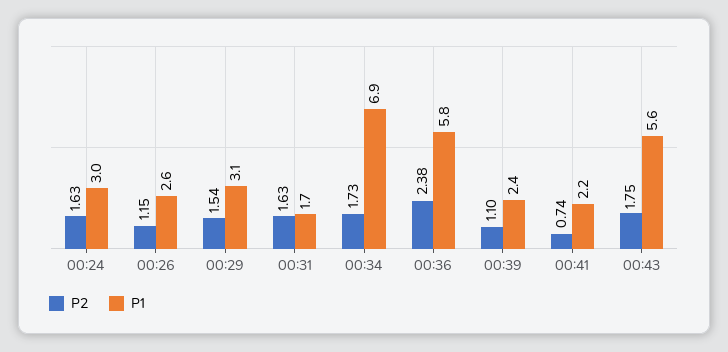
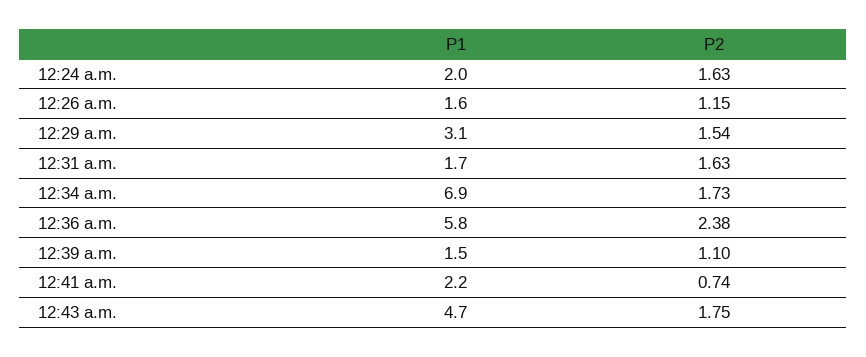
P1, 00:24: 3 -> 2
P1, 00:26: 2.6 -> 1.6
P1, 00:39: 2.4 -> 1.5
P1, 00:43: 5.6 -> 4.7

